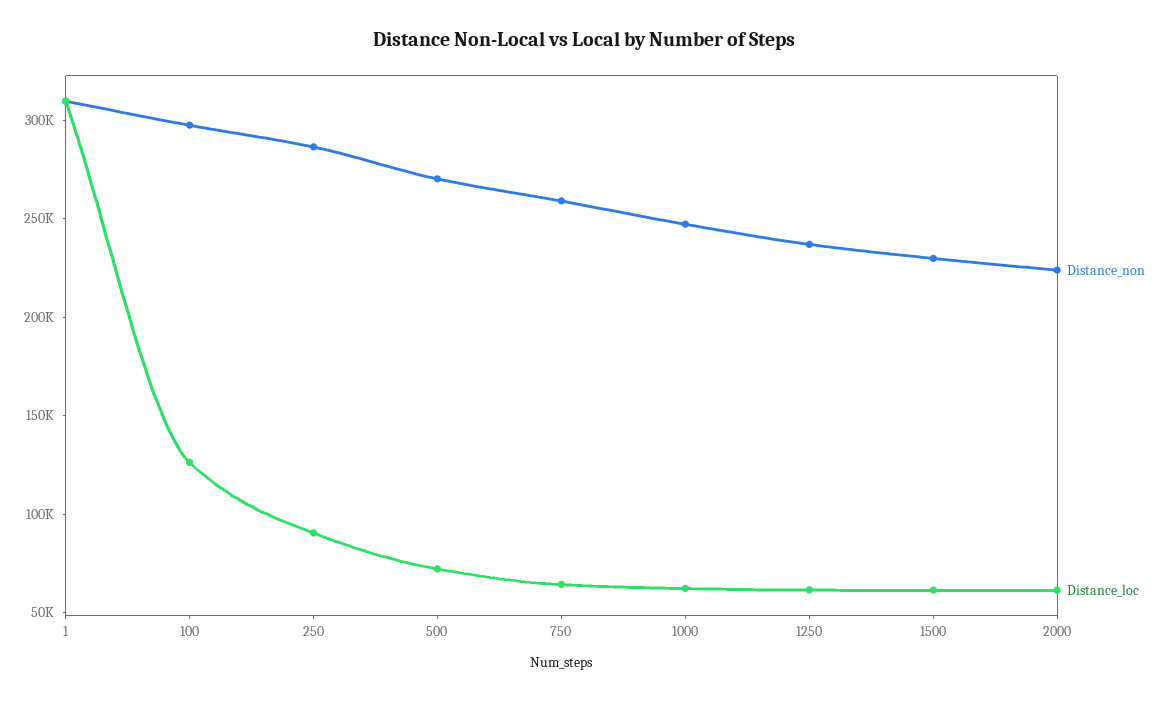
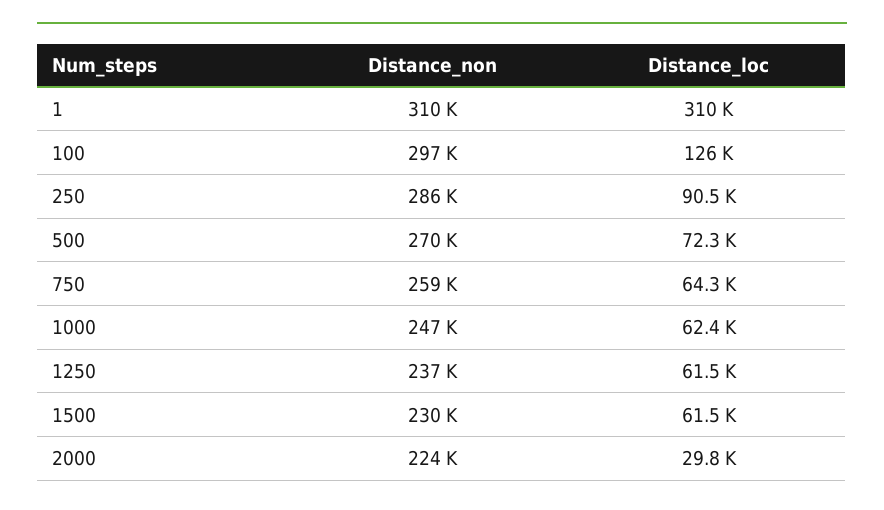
Distance_loc, 2000: 60000 -> 29800

